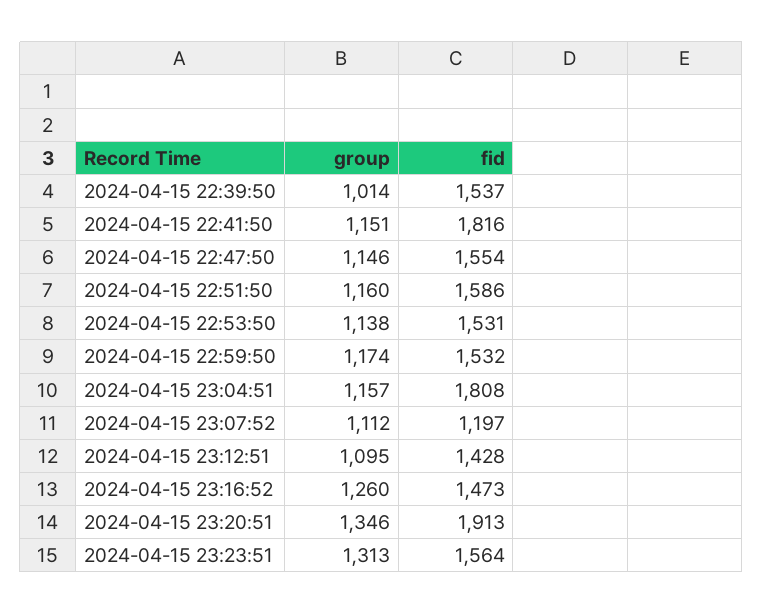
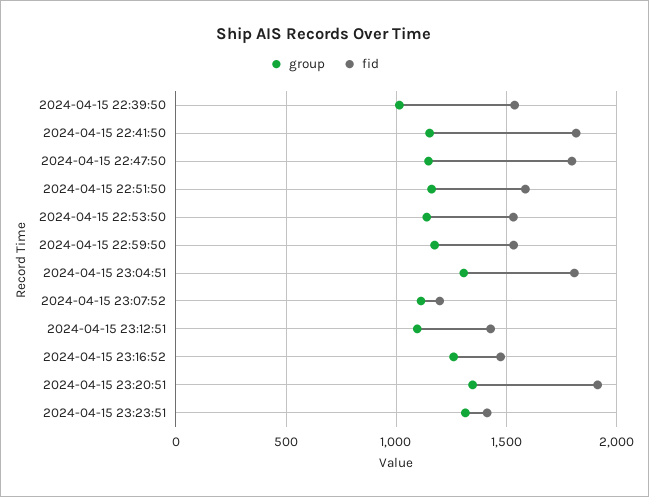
fid, 2024-04-15 22:47:50: 1554 -> 1800
group, 2024-04-15 23:04:51: 1157 -> 1300
fid, 2024-04-15 23:23:51: 1564 -> 1400

